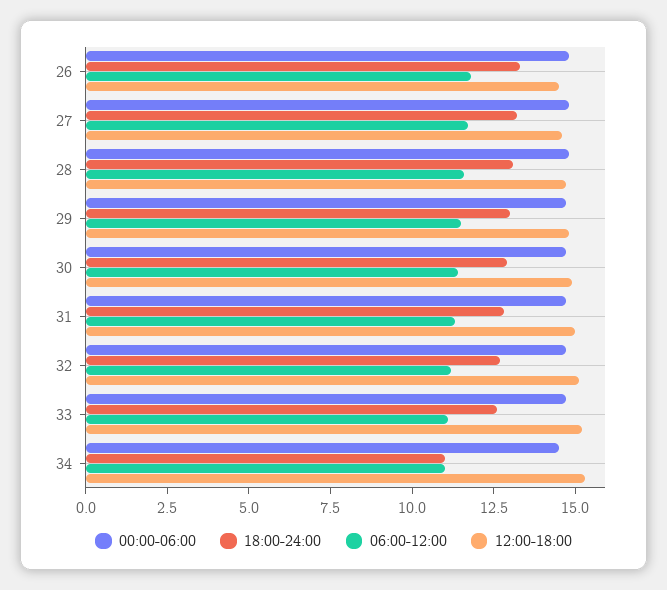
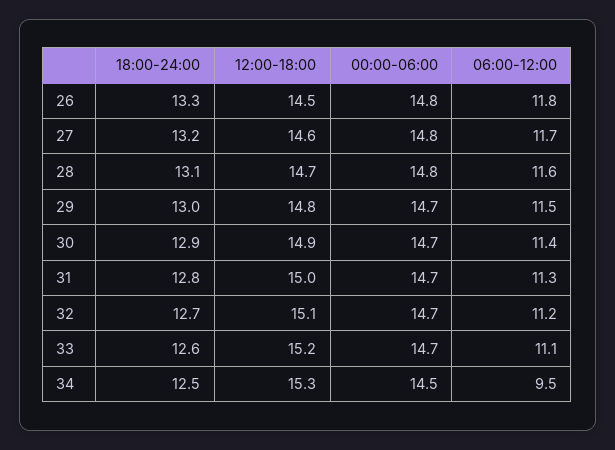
18:00-24:00, 34: 11 -> 12.5
06:00-12:00, 34: 11 -> 9.5

